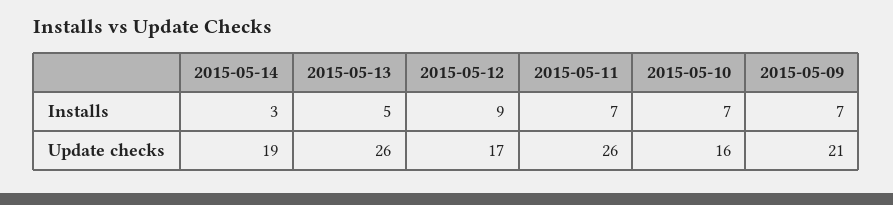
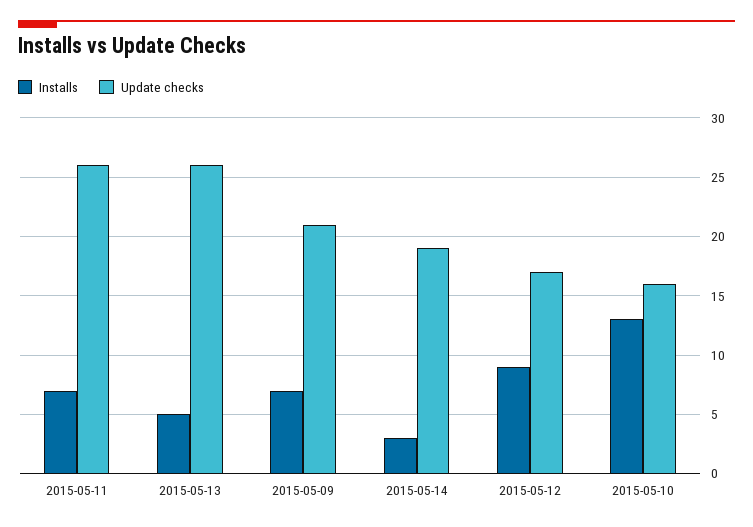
Installs, 2015-05-10: 7 -> 13

